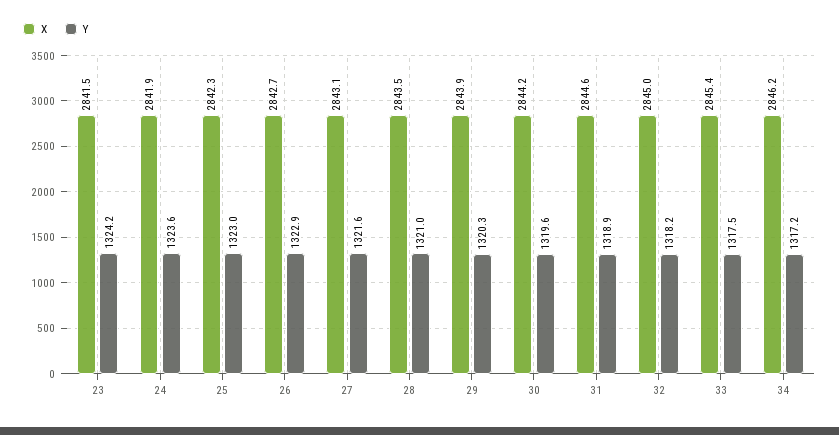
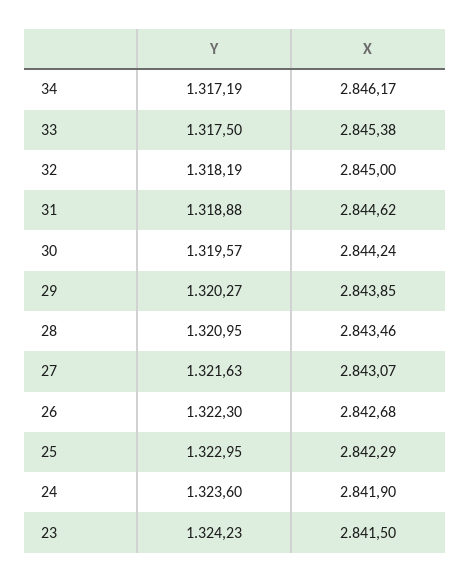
Y, 26: 1322.9 -> 1322.3

